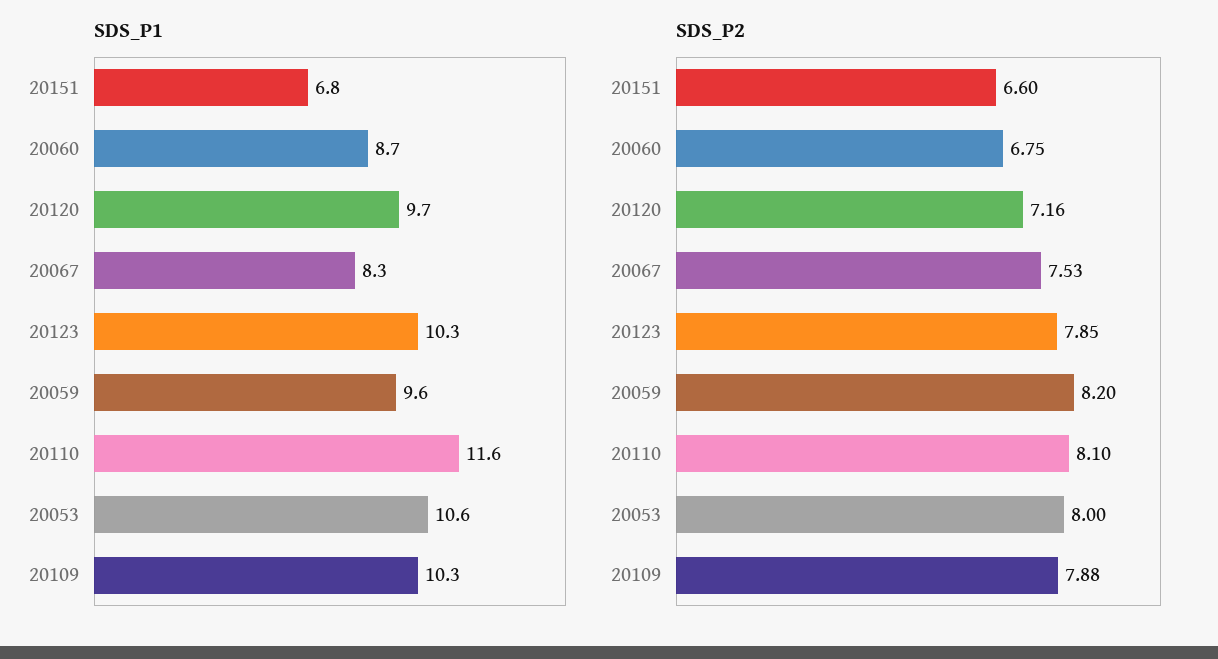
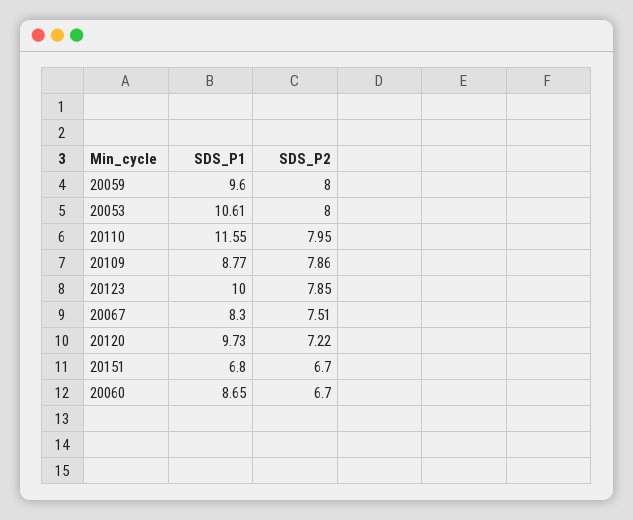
SDS_P1, 20123: 10.3 -> 10
SDS_P1, 20109: 10.3 -> 8.77
SDS_P2, 20151: 6.6 -> 6.7
SDS_P2, 20060: 6.75 -> 6.7
SDS_P2, 20120: 7.16 -> 7.22
SDS_P2, 20067: 7.53 -> 7.51
SDS_P2, 20059: 8.2 -> 8
SDS_P2, 20110: 8.1 -> 7.95
SDS_P2, 20109: 7.88 -> 7.86

